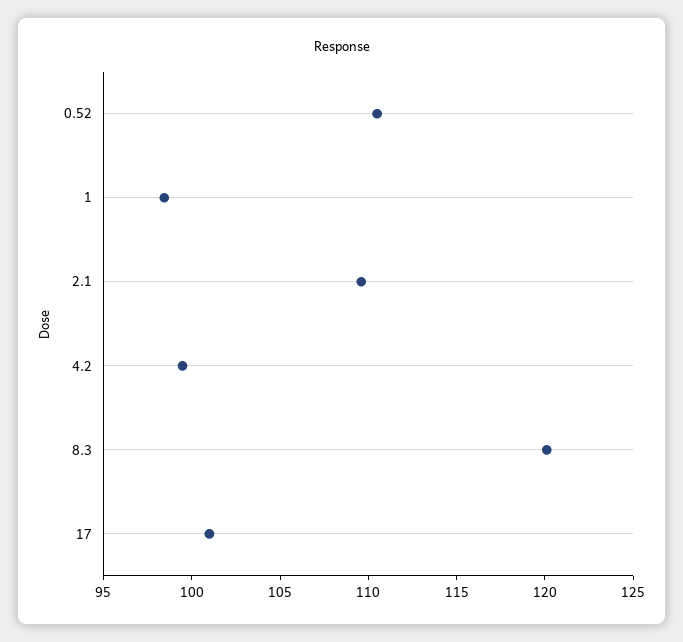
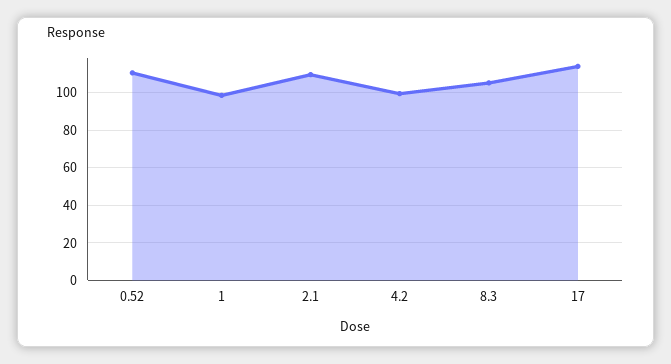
8.3: 120 -> 105
17: 101 -> 115

